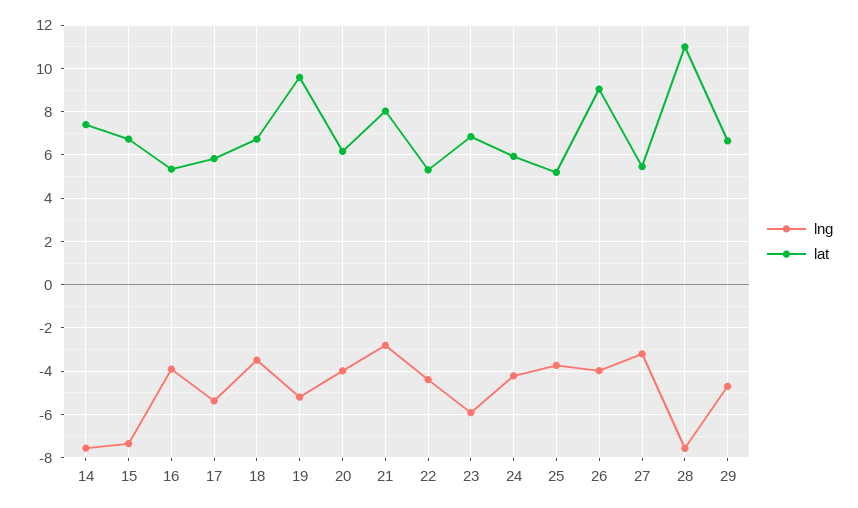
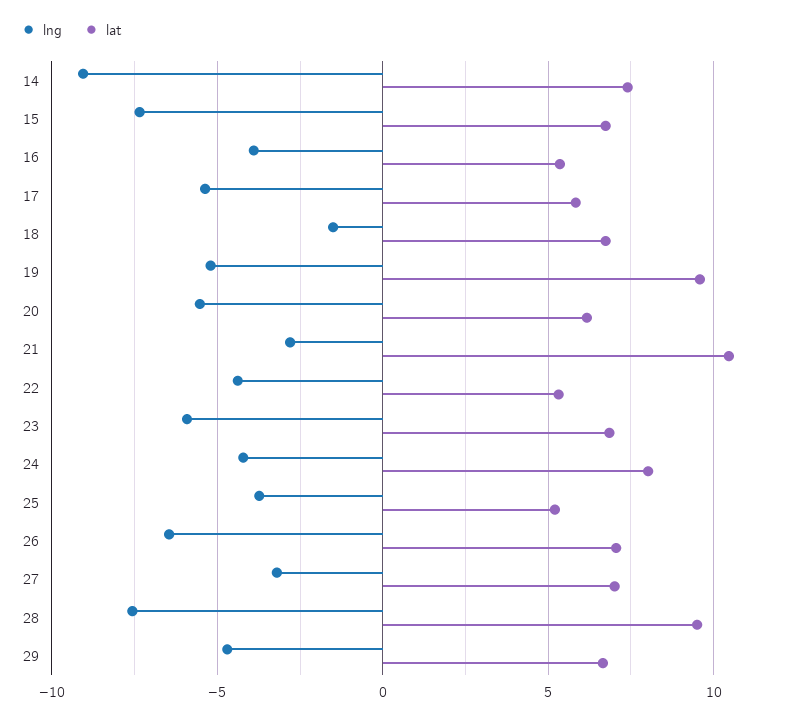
lng, 14: -7.5 -> -9
lng, 18: -3.5 -> -1.5
lng, 20: -4 -> -5.5
lat, 21: 8 -> 10.5
lat, 24: 6 -> 8
lng, 26: -4 -> -6.5
lat, 26: 9 -> 7
lat, 27: 5.5 -> 7
lat, 28: 11 -> 9.5

